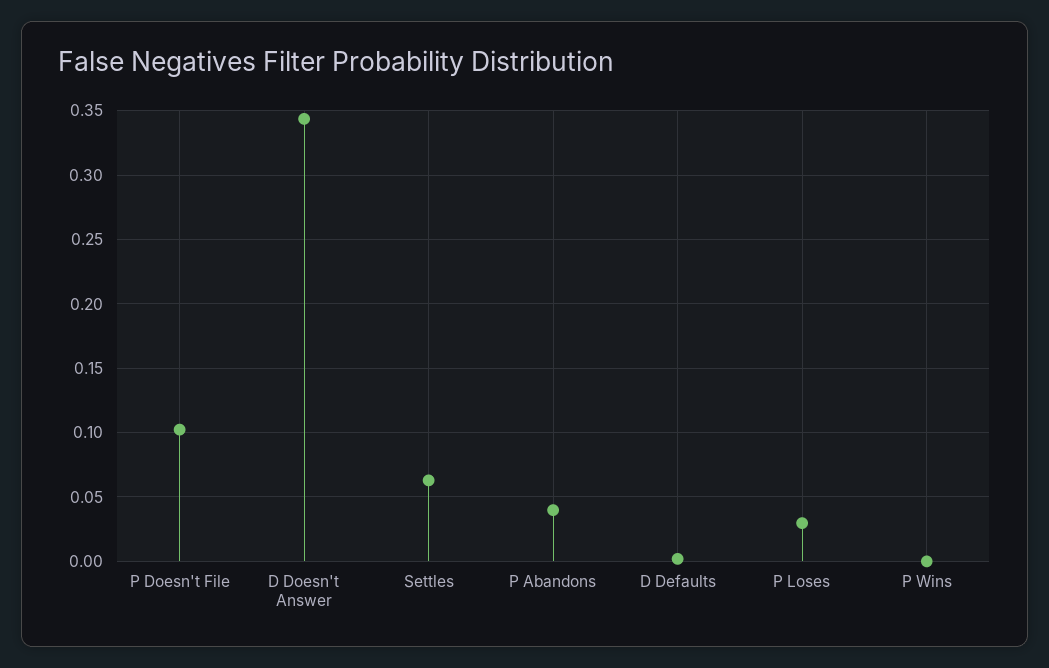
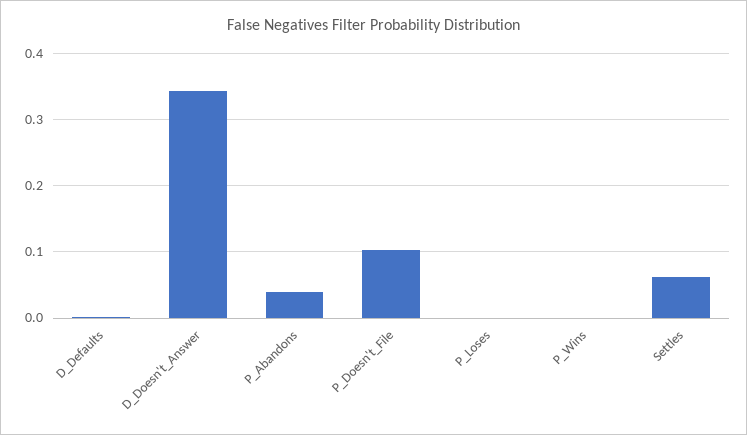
P Loses: 0.03 -> 0

